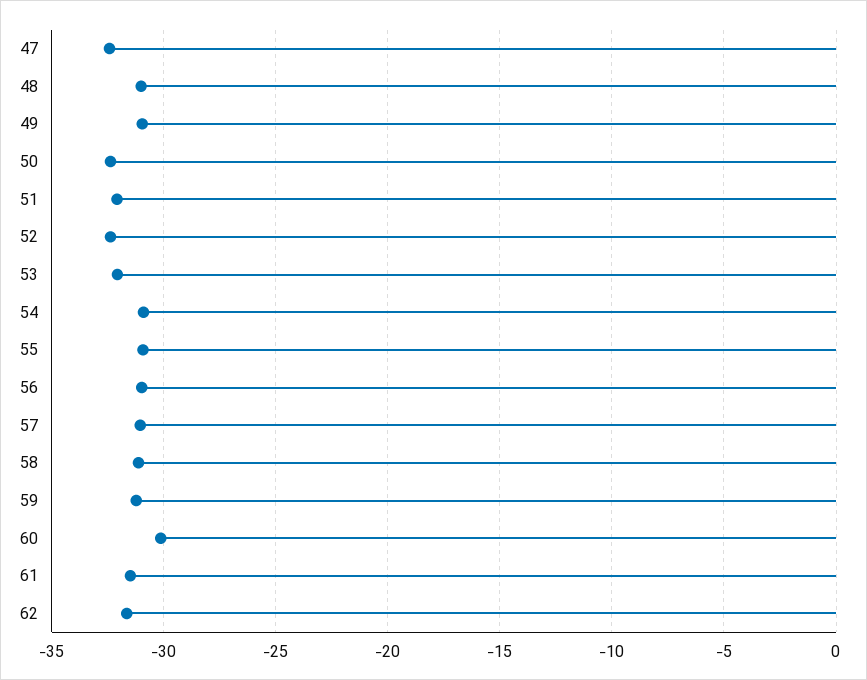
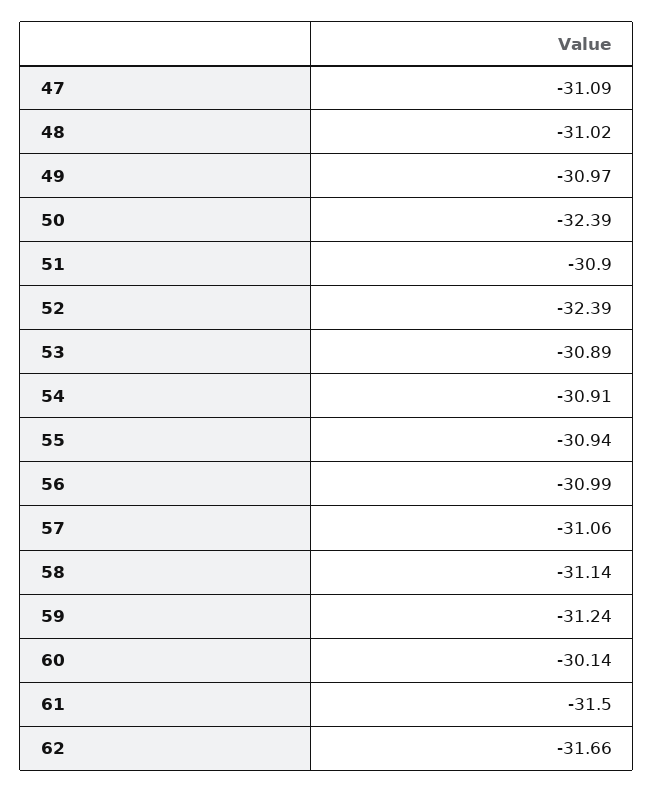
47: -32.5 -> -31.09
51: -32 -> -30.9
53: -32 -> -30.89

